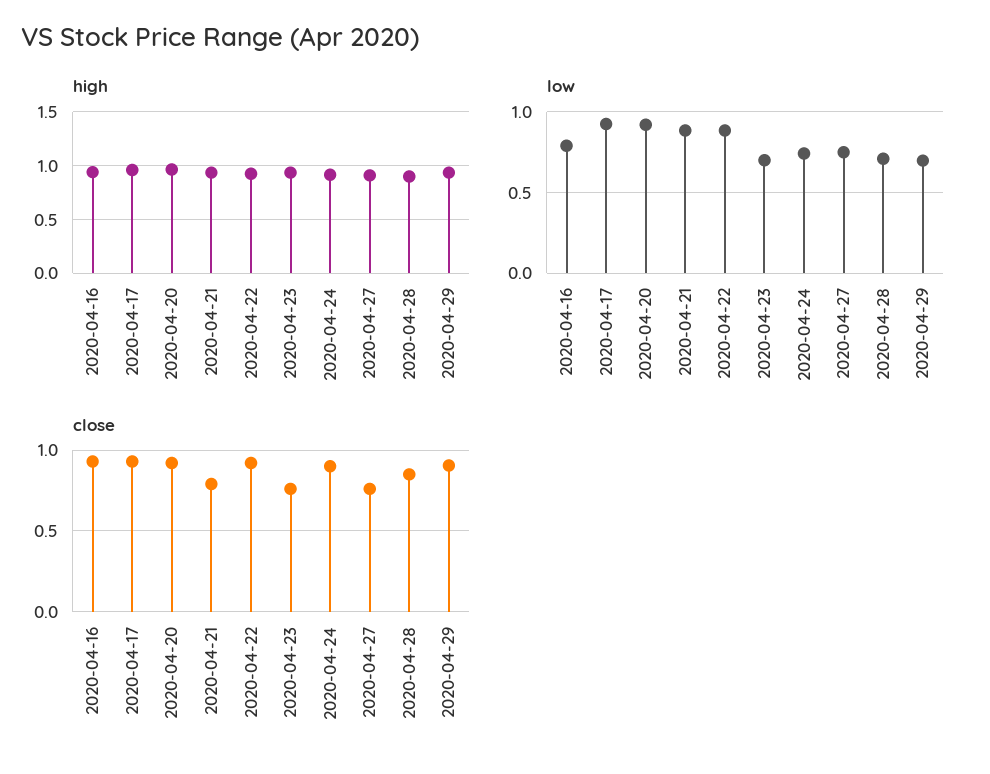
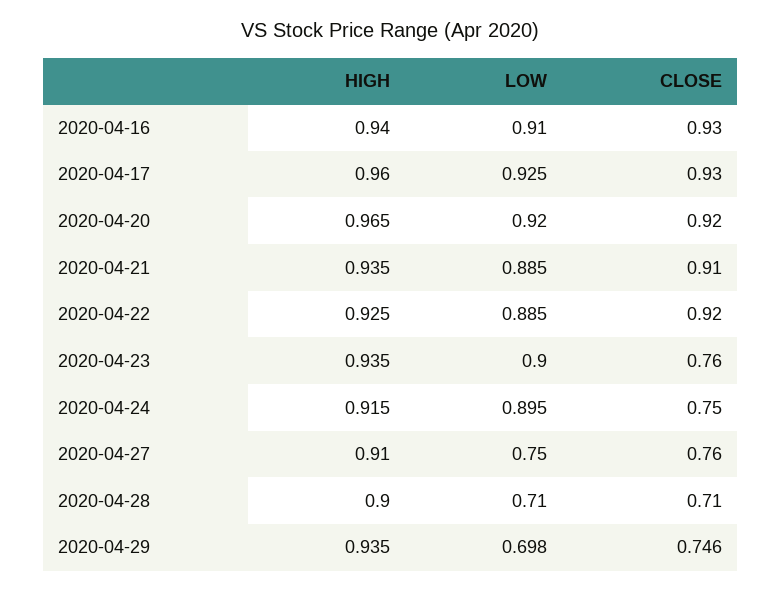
low, 2020-04-16: 0.8 -> 0.91
low, 2020-04-23: 0.7 -> 0.9
low, 2020-04-24: 0.75 -> 0.895
close, 2020-04-21: 0.8 -> 0.91
close, 2020-04-24: 0.9 -> 0.75
close, 2020-04-28: 0.85 -> 0.71
close, 2020-04-29: 0.9 -> 0.746

